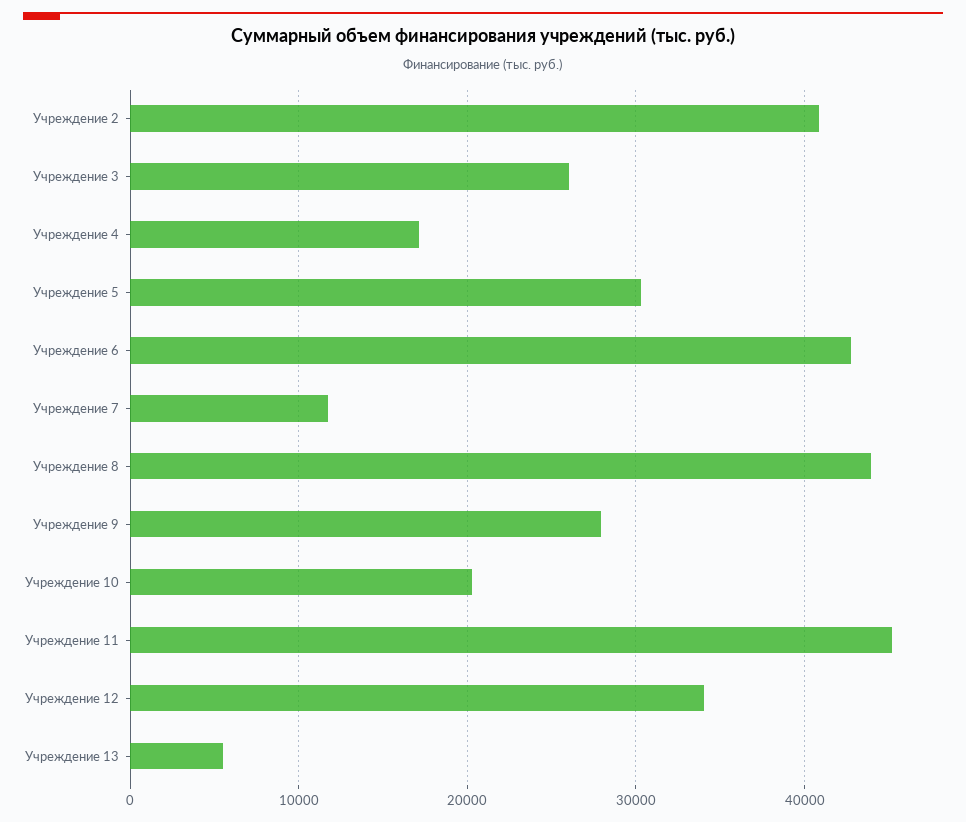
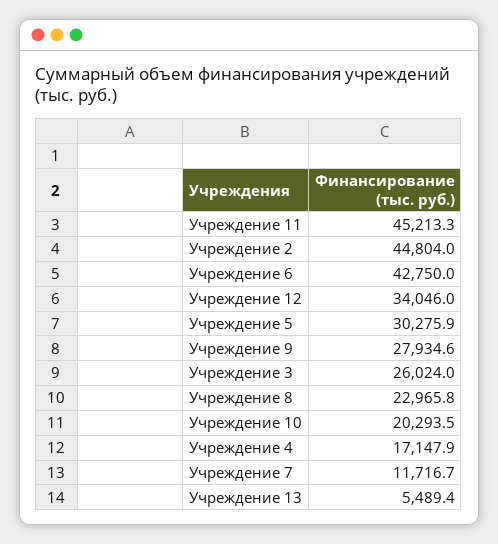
Учреждение 2: 41000 -> 44804
Учреждение 8: 44000 -> 22965.8

